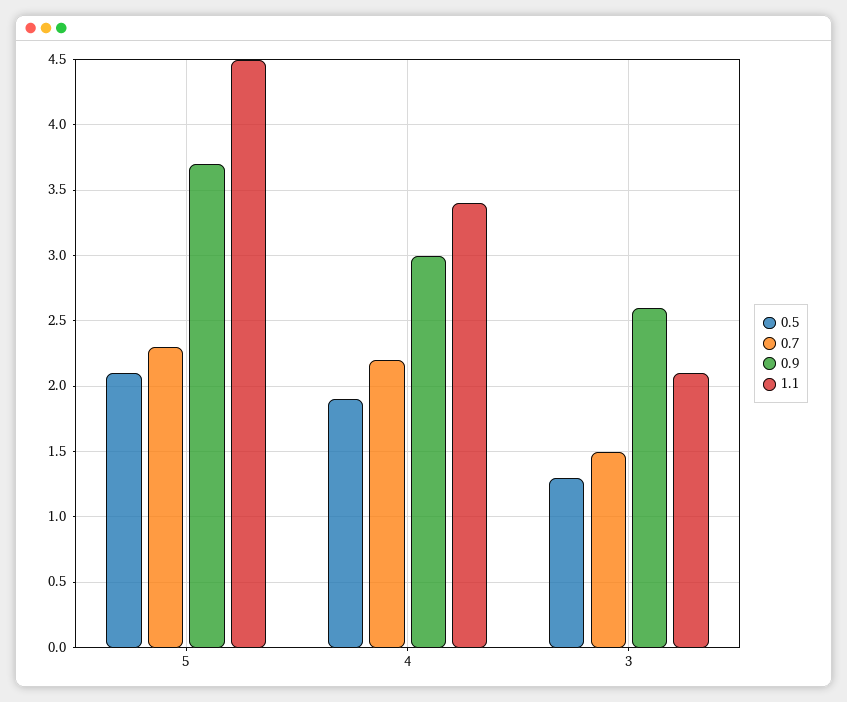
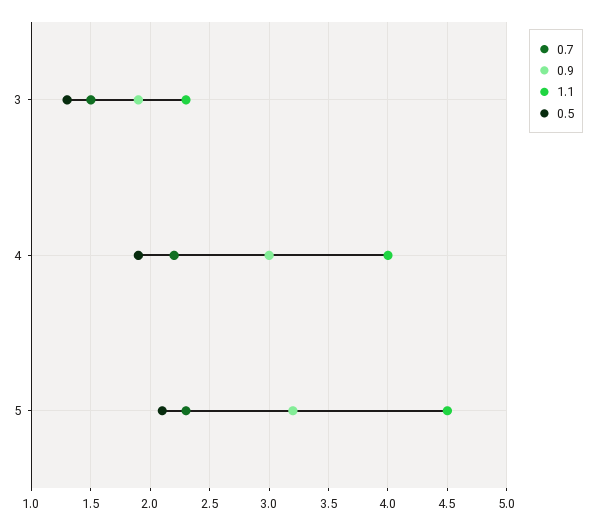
0.9, 5: 3.7 -> 3.2
1.1, 4: 3.4 -> 4
0.9, 3: 2.6 -> 1.9
1.1, 3: 2.1 -> 2.3

